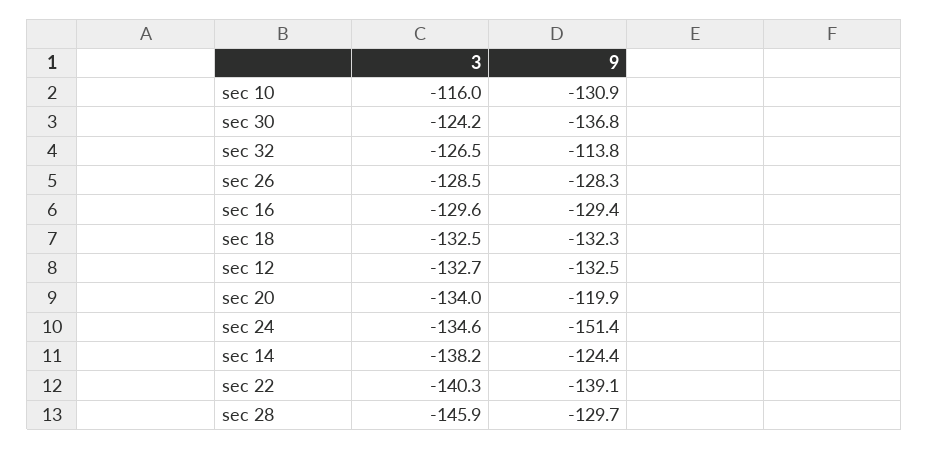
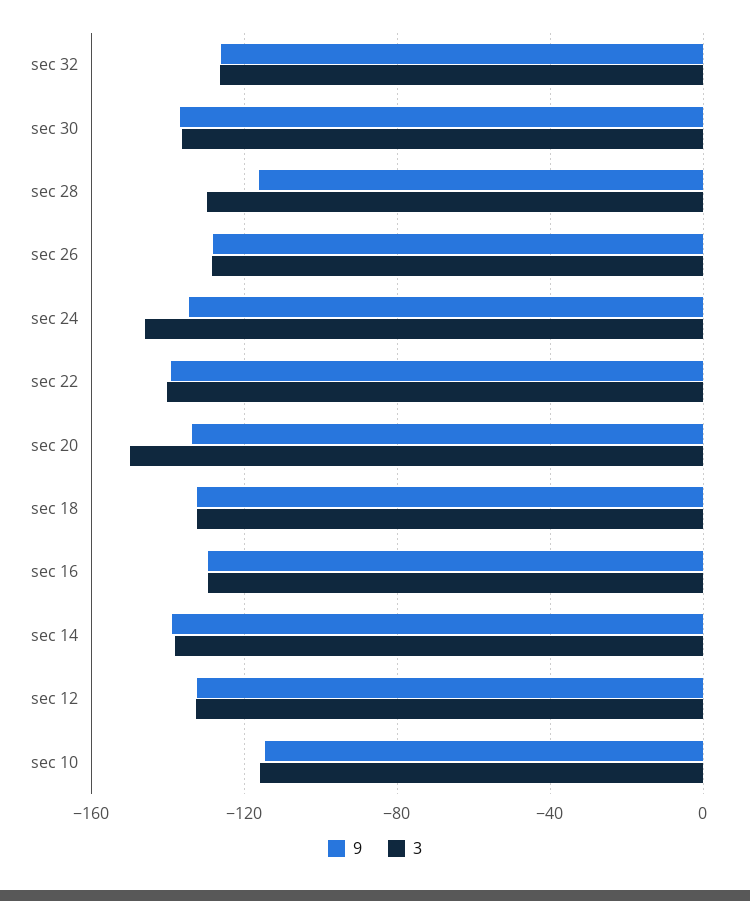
9, sec 10: -130.9 -> -115
3, sec 30: -124.2 -> -135
9, sec 32: -113.8 -> -125
3, sec 20: -134 -> -150
9, sec 20: -119.9 -> -135
3, sec 24: -134.6 -> -145
9, sec 24: -151.4 -> -135
9, sec 14: -124.4 -> -140
3, sec 28: -145.9 -> -130
9, sec 28: -129.7 -> -115

